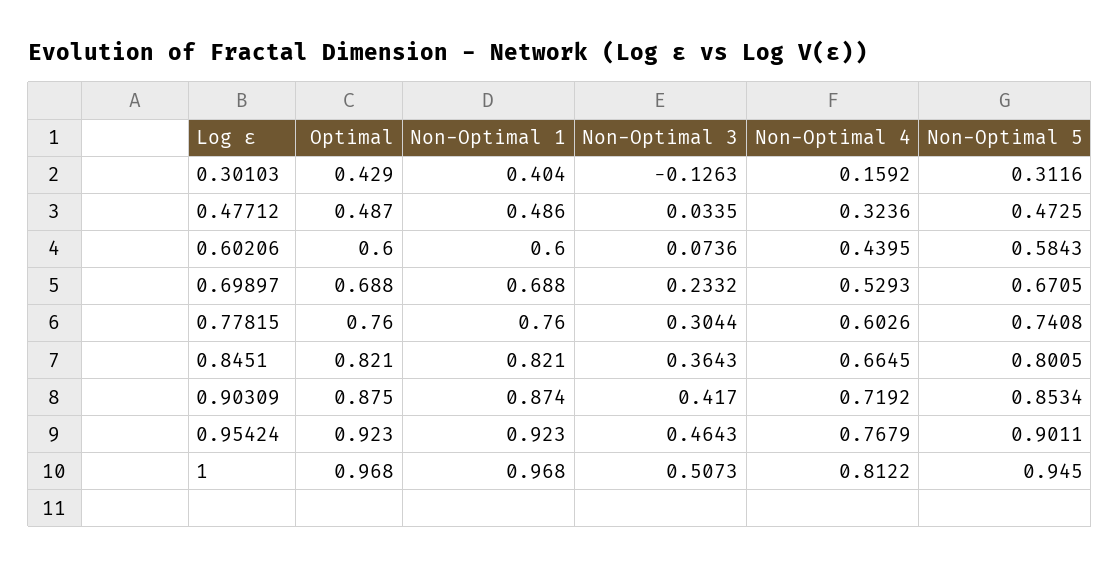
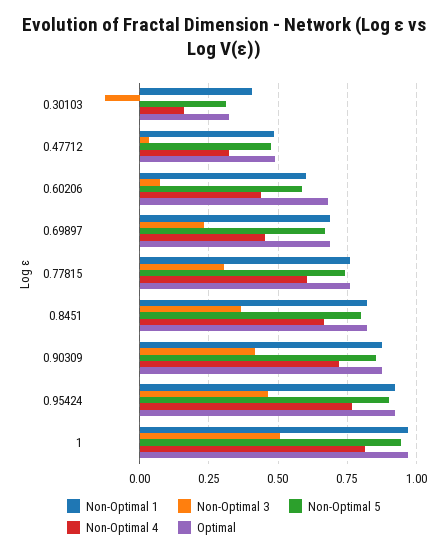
Optimal, 0.30103: 0.429 -> 0.325
Optimal, 0.60206: 0.6 -> 0.675
Non-Optimal 4, 0.69897: 0.5293 -> 0.45

